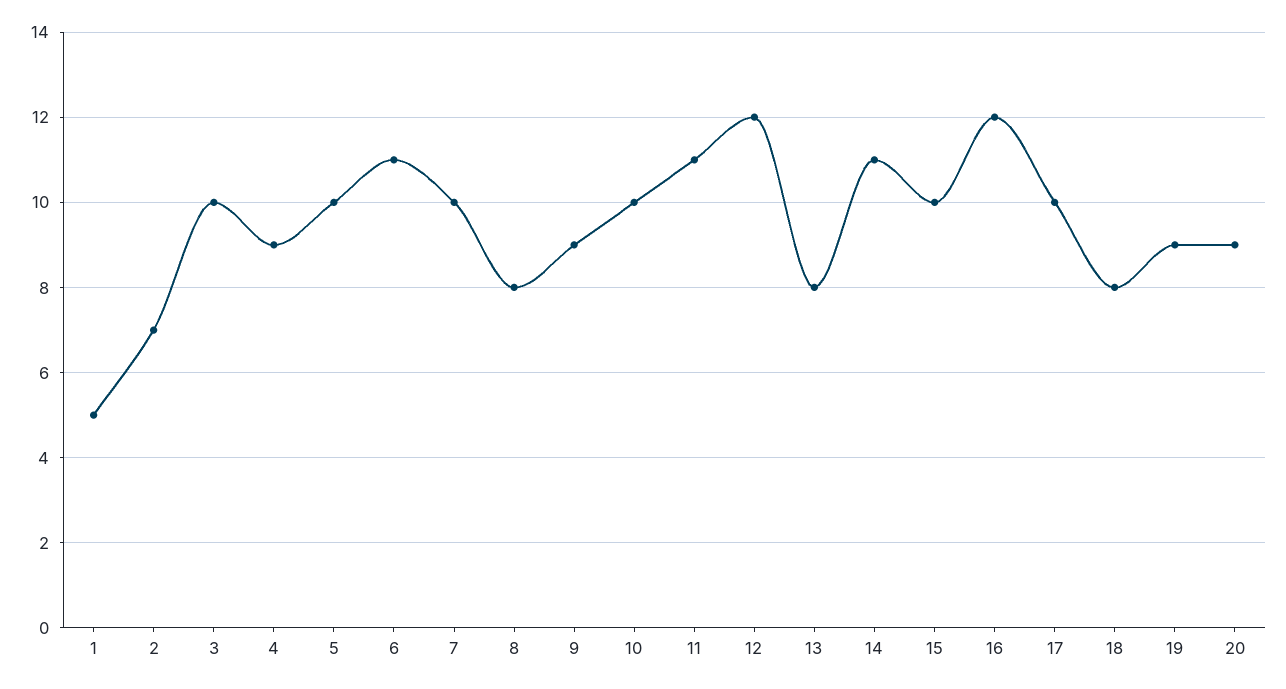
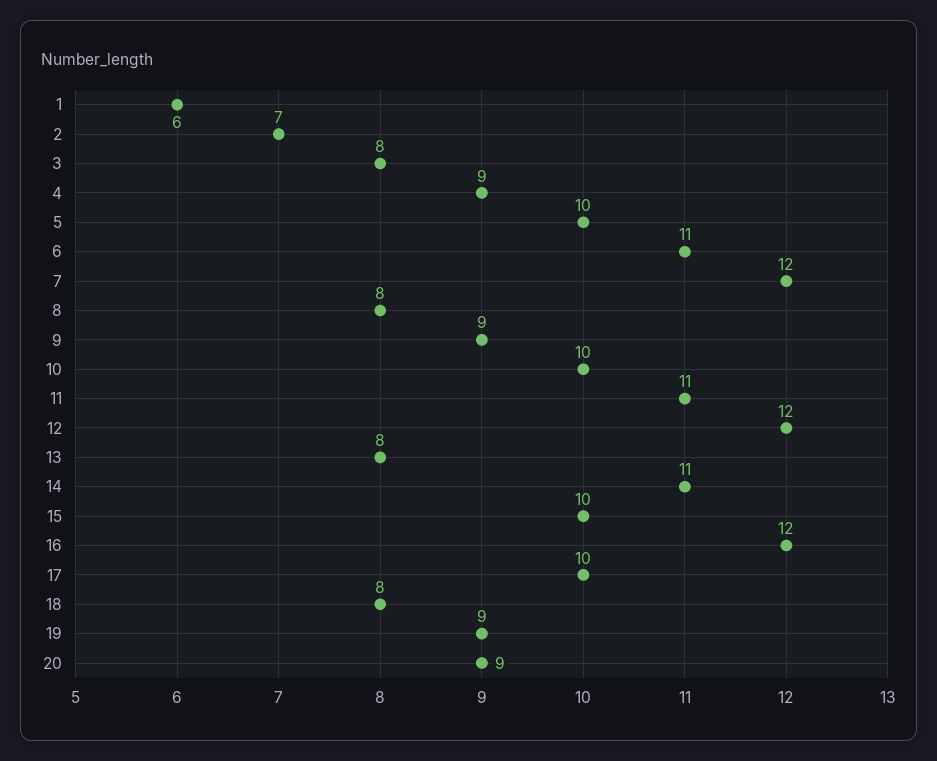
1: 5 -> 6
3: 10 -> 8
7: 10 -> 12

